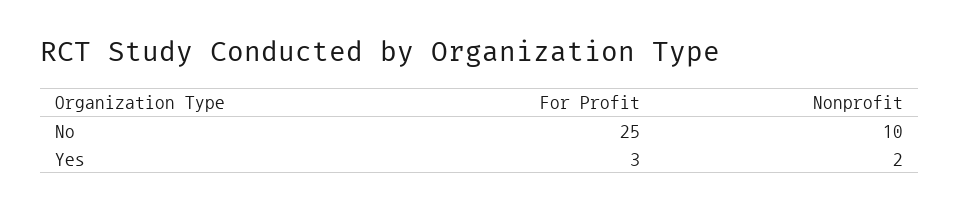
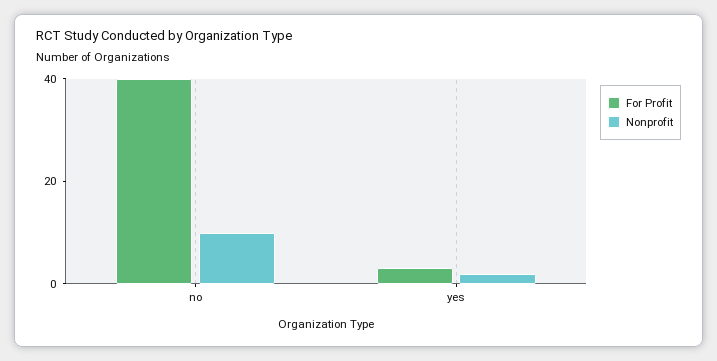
For Profit, No: 25 -> 40

